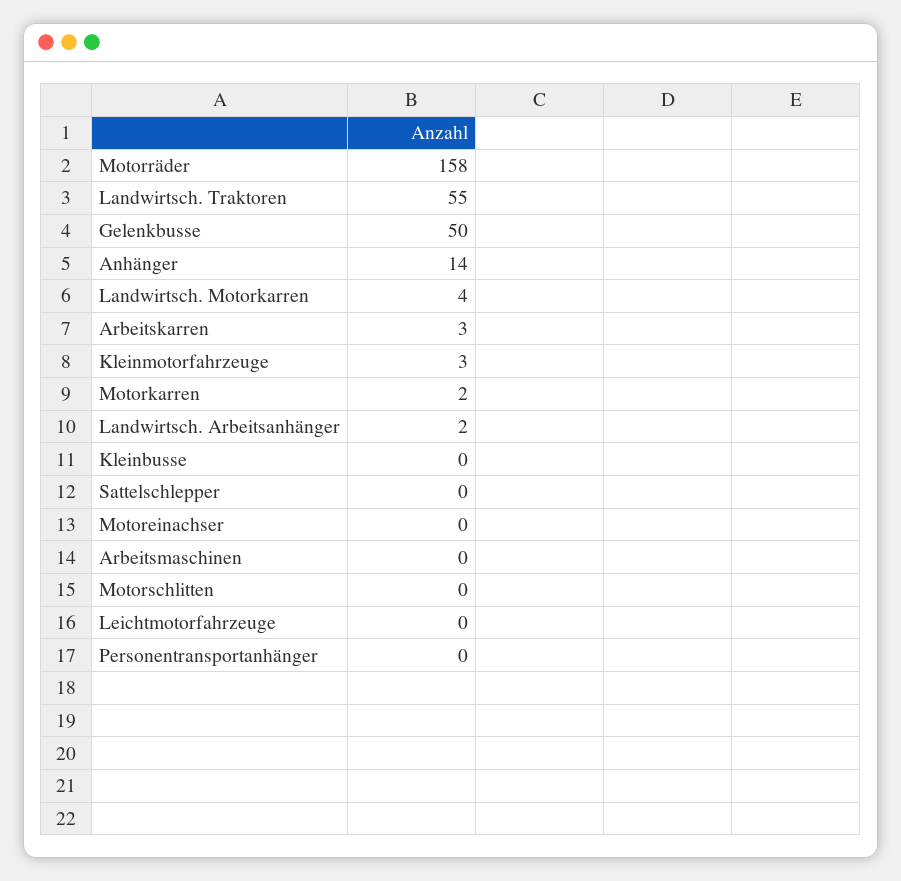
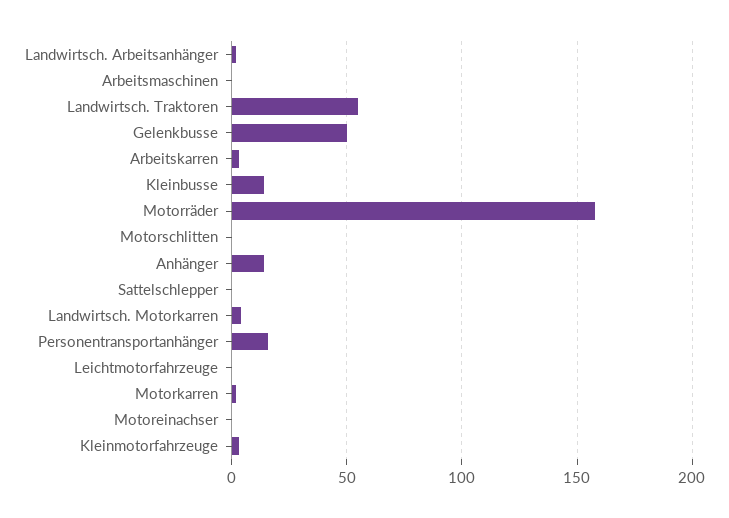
Kleinbusse: 0 -> 15
Personentransportanhänger: 0 -> 15

